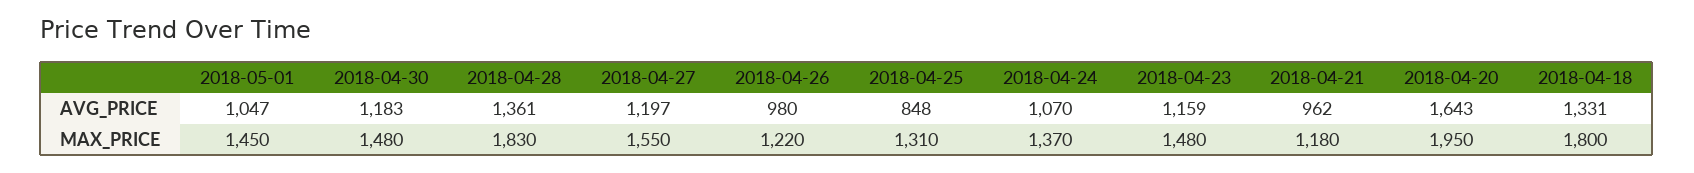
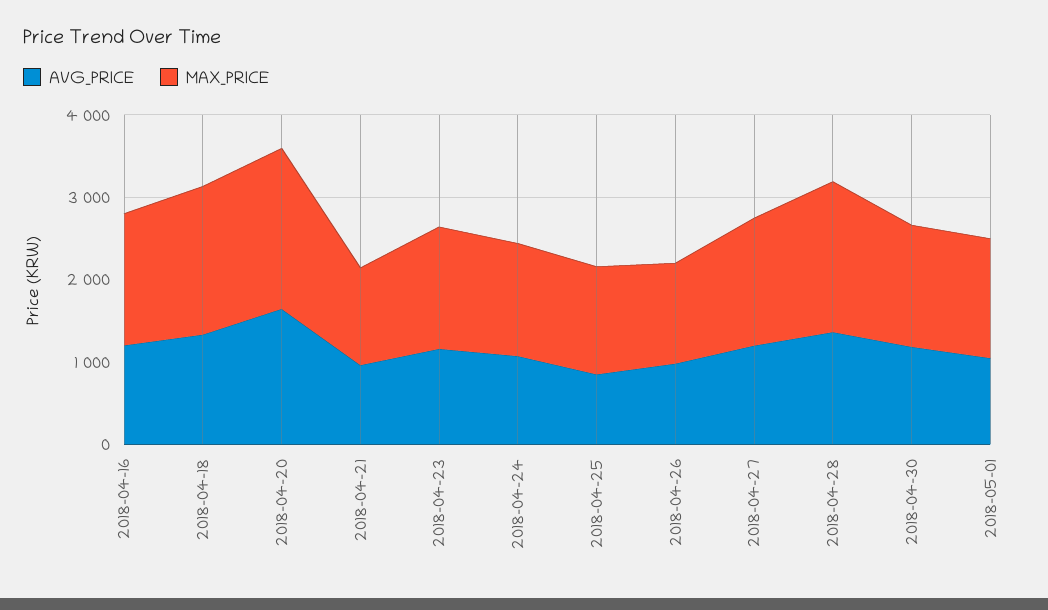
AVG_PRICE, 2018-04-16: none -> 1200
MAX_PRICE, 2018-04-16: none -> 1600

